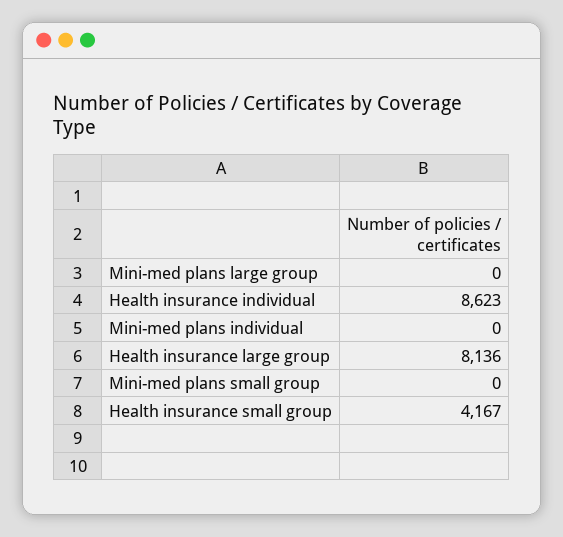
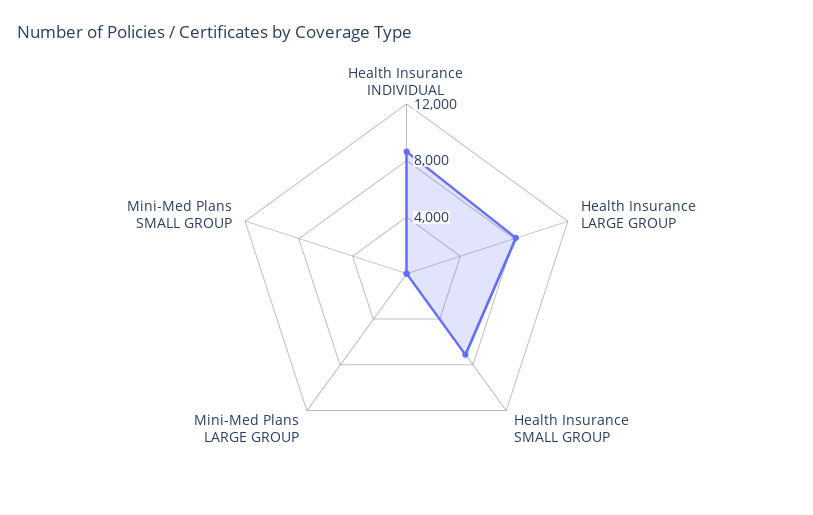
Mini-med plans individual: 0 -> none
Health insurance small group: 4167 -> 7000

